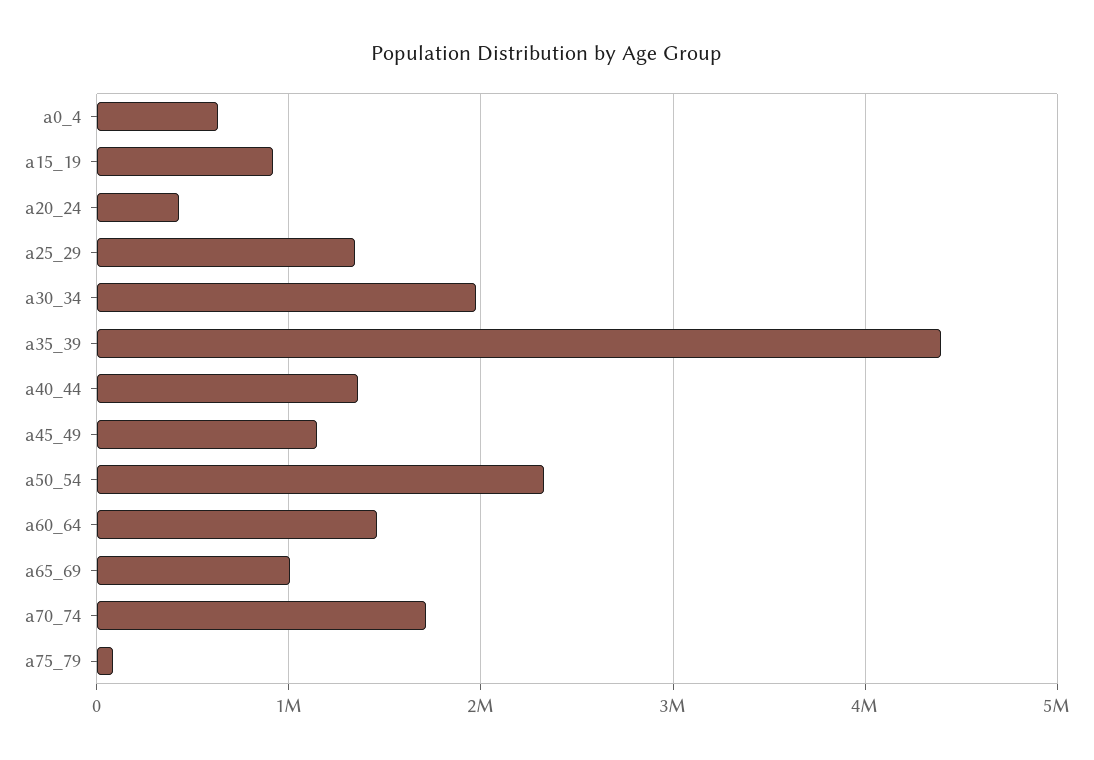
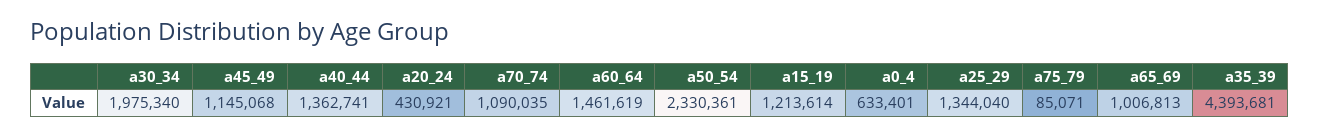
a15_19: 900000 -> 1213614
a70_74: 1700000 -> 1090035

